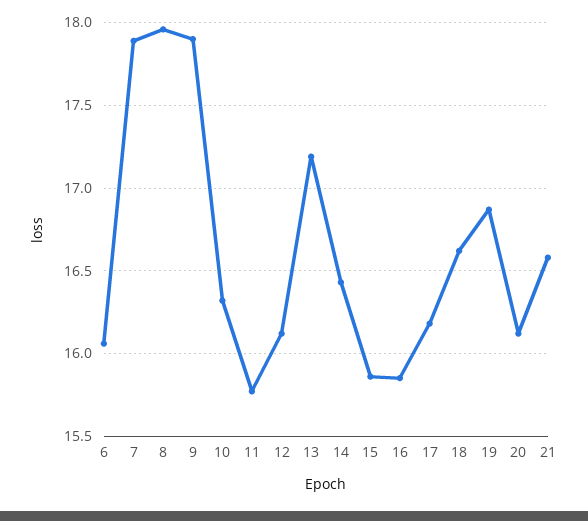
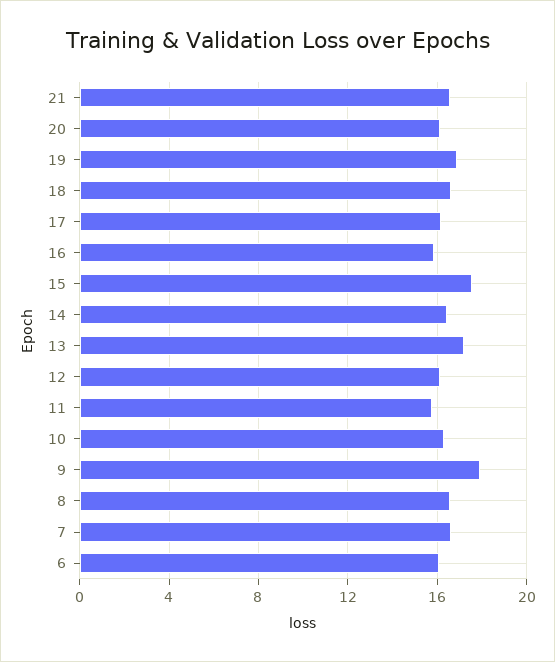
7: 17.9 -> 16.5
8: 17.95 -> 16.5
15: 15.85 -> 17.5

